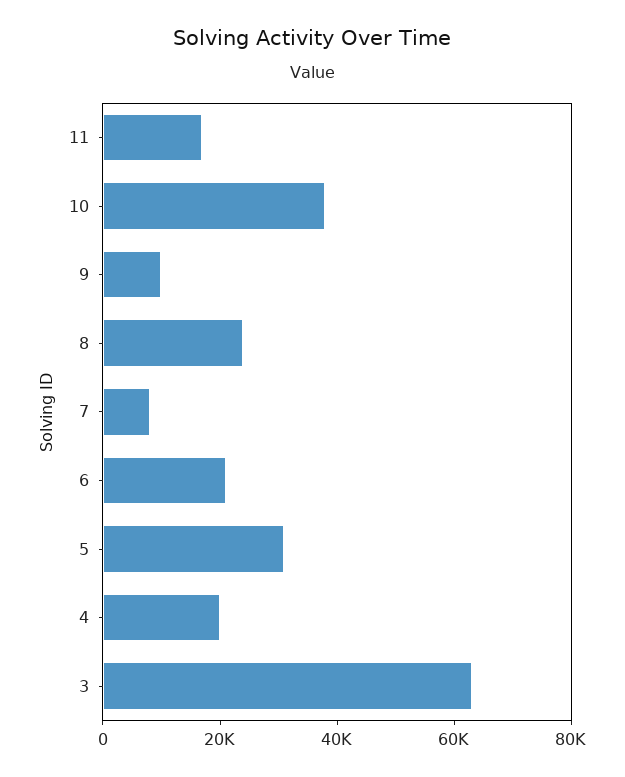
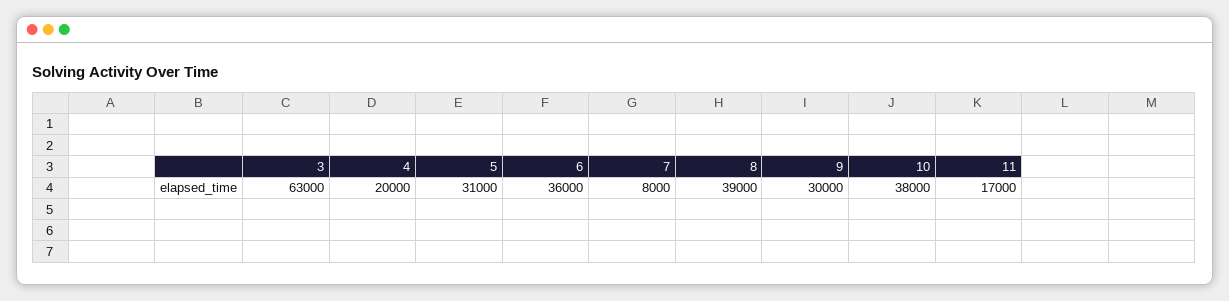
9: 10000 -> 30000
8: 25000 -> 39000
6: 20000 -> 36000

